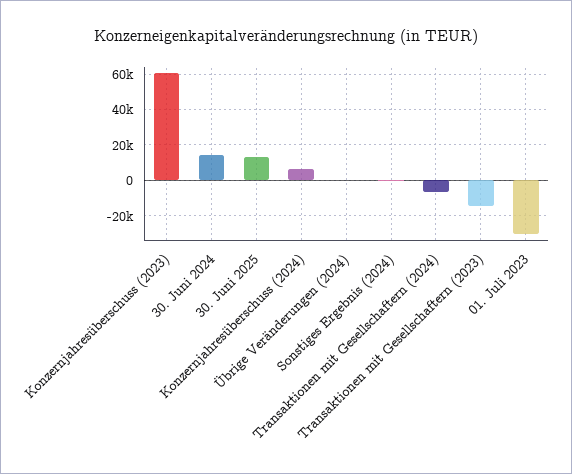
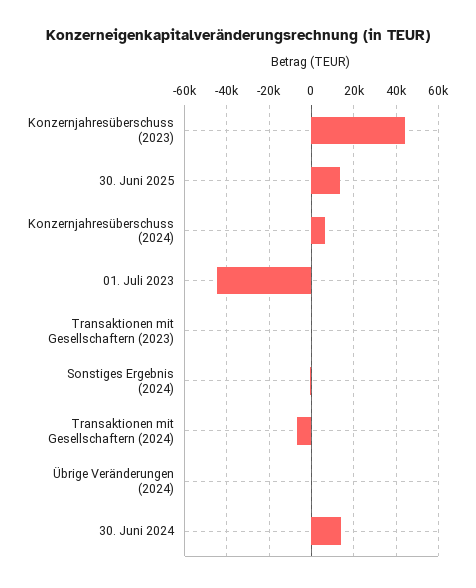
Konzernjahresüberschuss (2023): 60000 -> 45000
Transaktionen mit Gesellschaftern (2023): -15000 -> 0
01. Juli 2023: -30000 -> -45000

